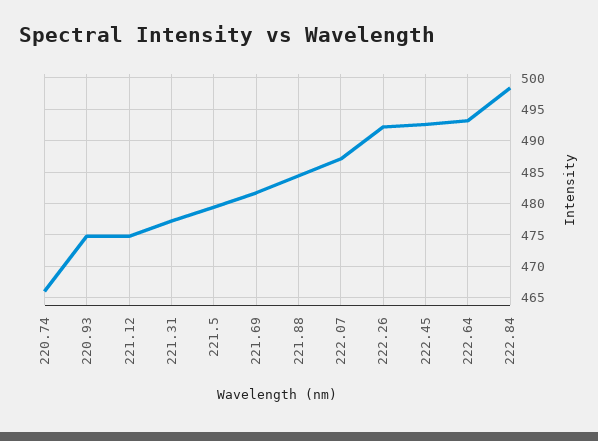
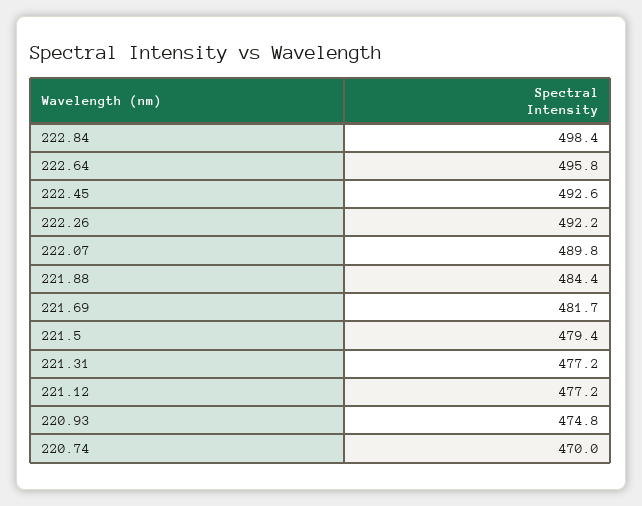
220.74: 466 -> 470
221.12: 475 -> 477.2
222.07: 487 -> 489.8
222.64: 493 -> 495.8

